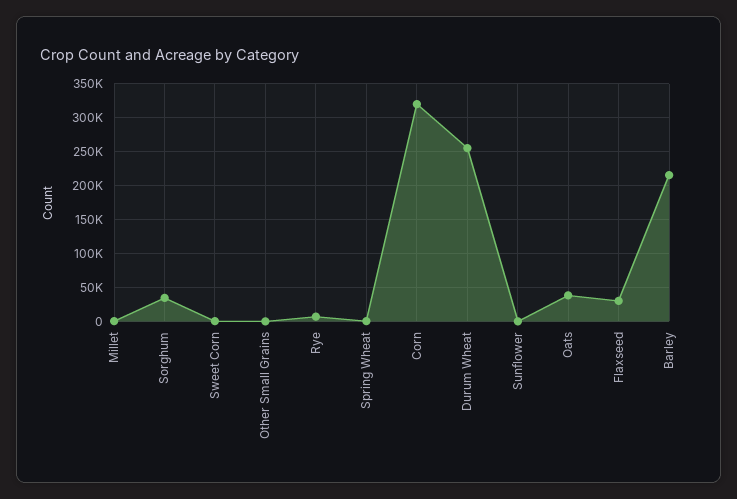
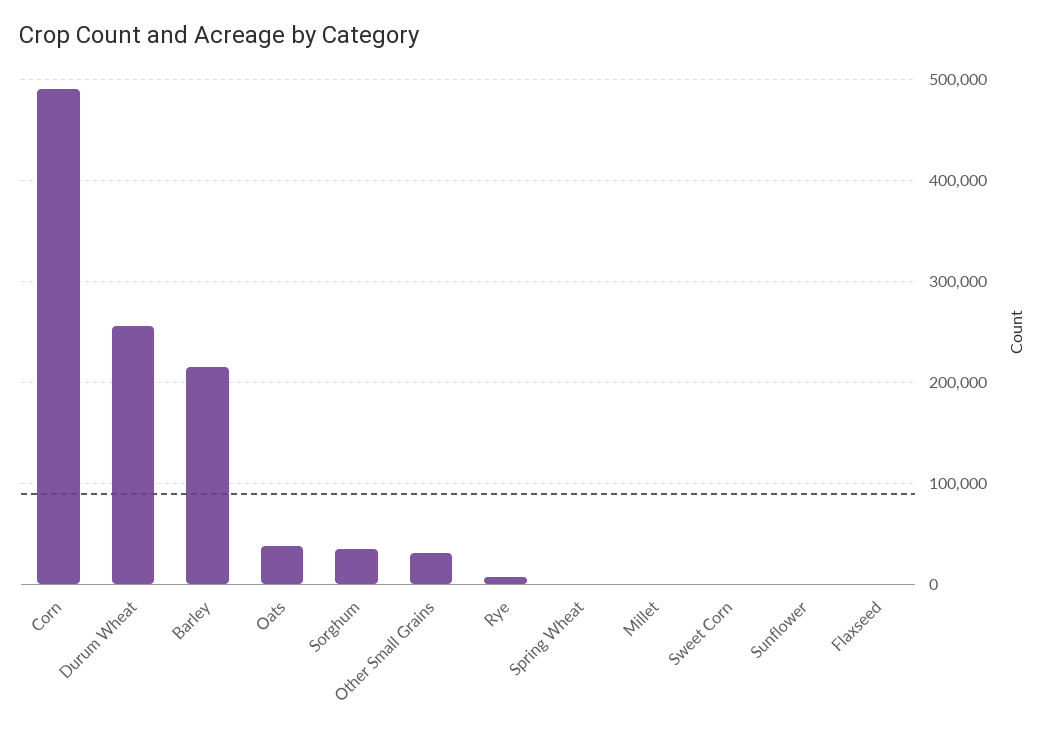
Other Small Grains: 0 -> 30000
Corn: 320000 -> 490000
Flaxseed: 30000 -> 0

